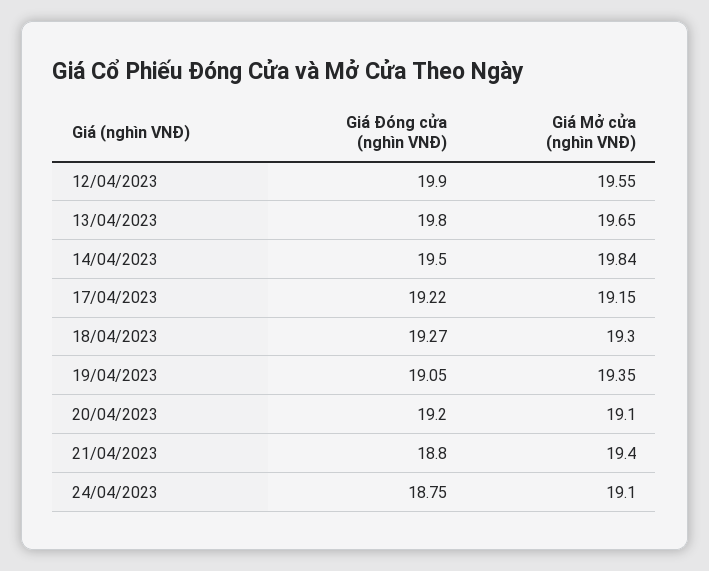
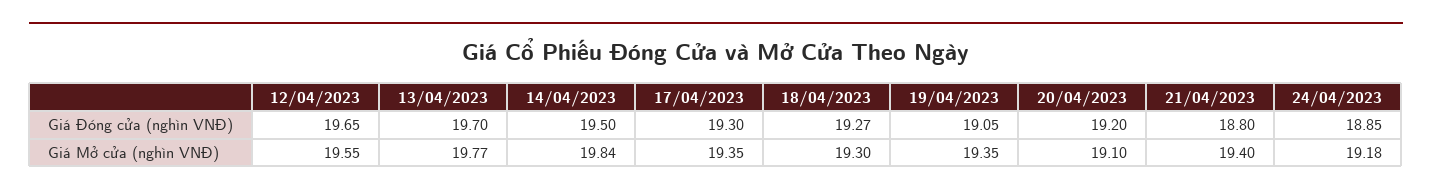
Giá Đóng cửa (nghìn VNĐ), 12/04/2023: 19.9 -> 19.65
Giá Đóng cửa (nghìn VNĐ), 13/04/2023: 19.8 -> 19.7
Giá Mở cửa (nghìn VNĐ), 13/04/2023: 19.65 -> 19.77
Giá Đóng cửa (nghìn VNĐ), 17/04/2023: 19.22 -> 19.3
Giá Mở cửa (nghìn VNĐ), 17/04/2023: 19.15 -> 19.35
Giá Đóng cửa (nghìn VNĐ), 24/04/2023: 18.75 -> 18.85
Giá Mở cửa (nghìn VNĐ), 24/04/2023: 19.1 -> 19.18

